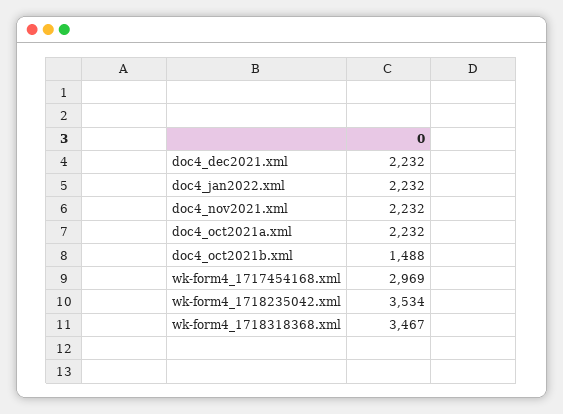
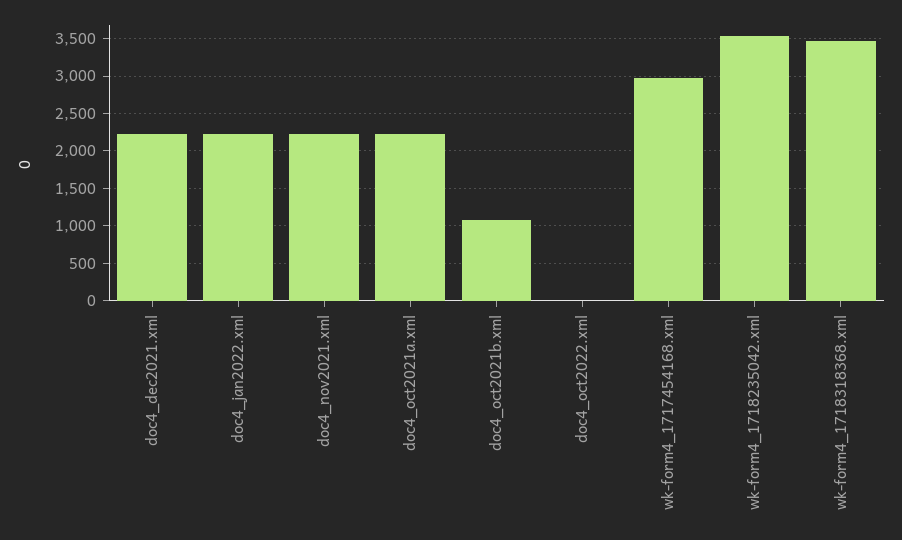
doc4_oct2021b.xml: 1488 -> 1100
doc4_oct2022.xml: none -> 0

